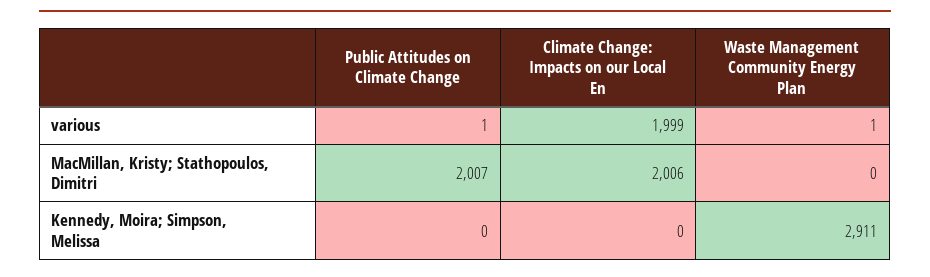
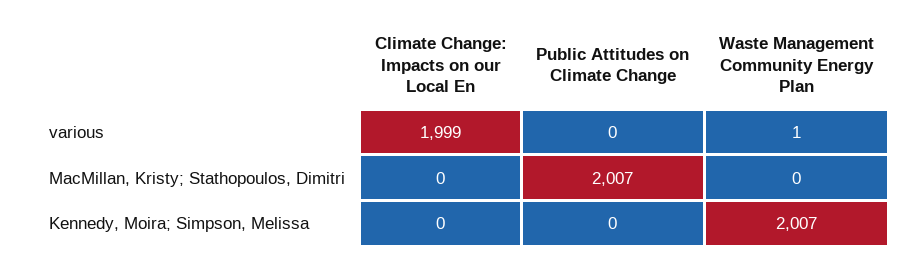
Public Attitudes on Climate Change, various: 1 -> 0
Climate Change: Impacts on our Local En, MacMillan, Kristy; Stathopoulos, Dimitri: 2006 -> 0
Waste Management Community Energy Plan, Kennedy, Moira; Simpson, Melissa: 2911 -> 2007

